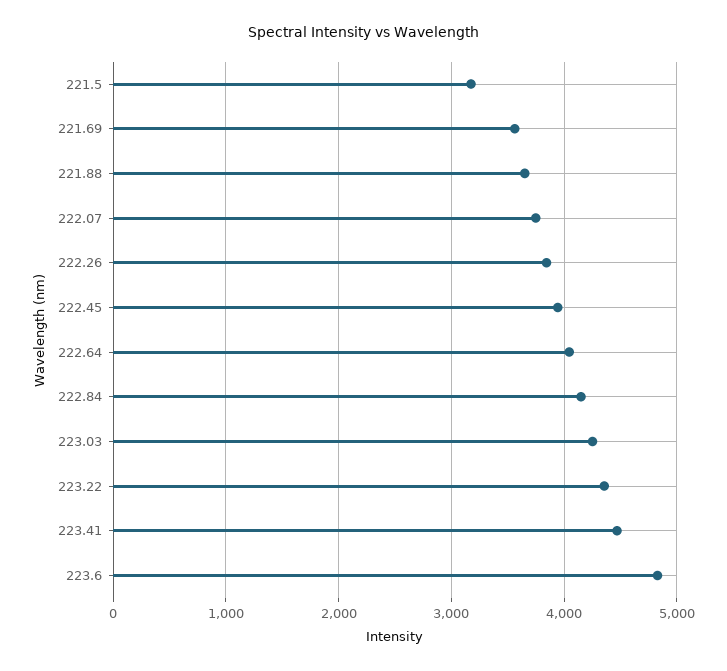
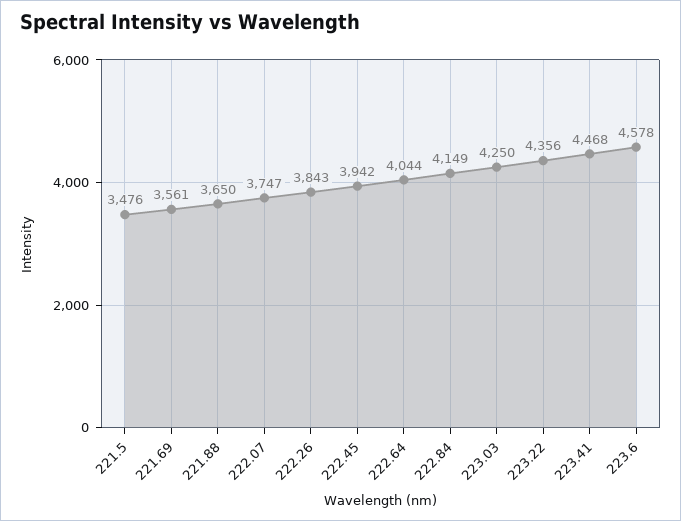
221.5: 3200 -> 3476
223.6: 4800 -> 4578

